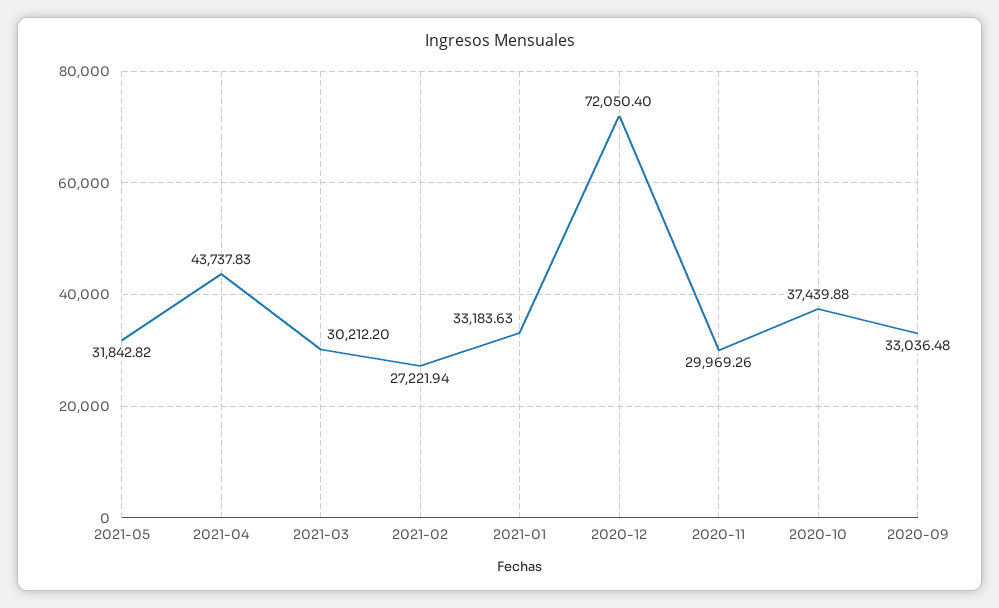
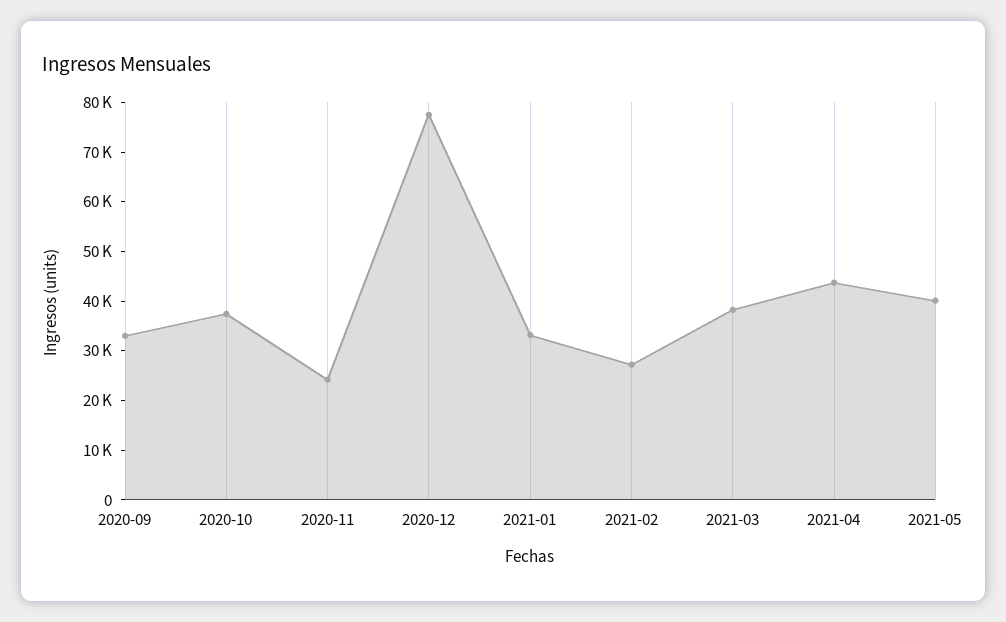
2021-05: 31842.82 -> 40000
2021-03: 30212.2 -> 38000
2020-12: 72050.4 -> 78000
2020-11: 29969.26 -> 24000

